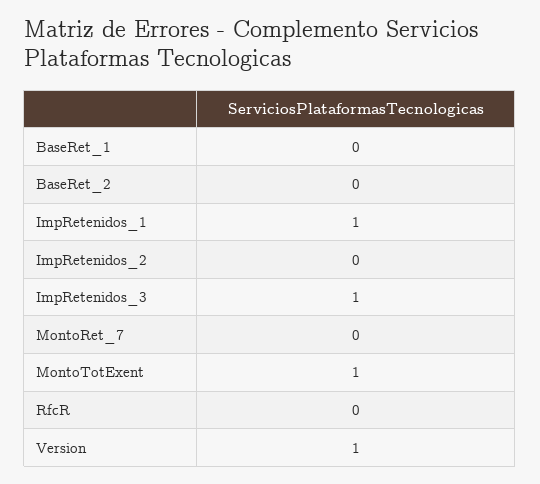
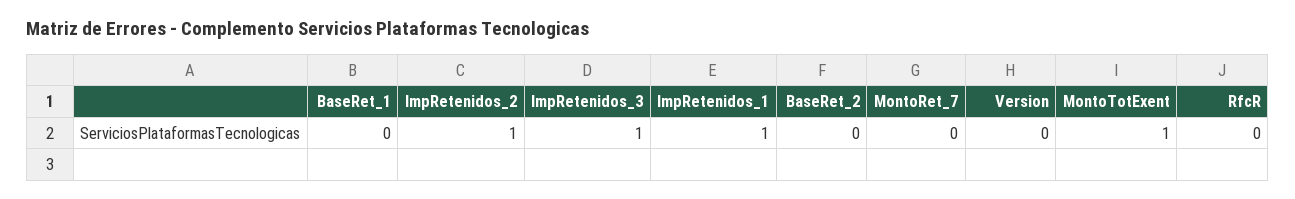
ImpRetenidos_2: 0 -> 1
Version: 1 -> 0

